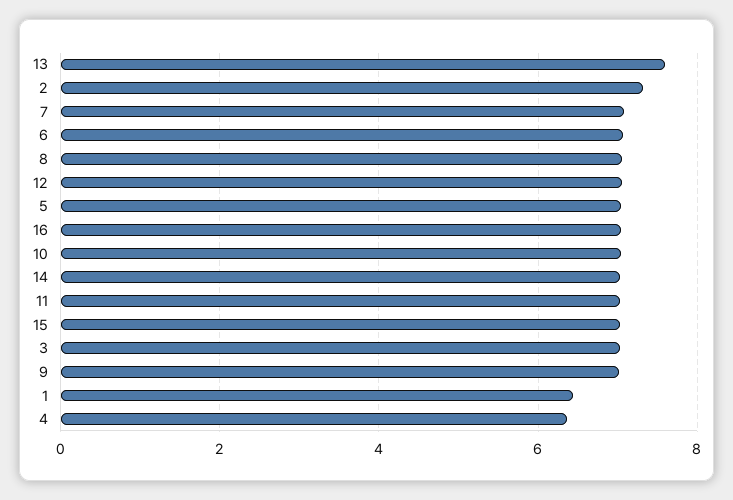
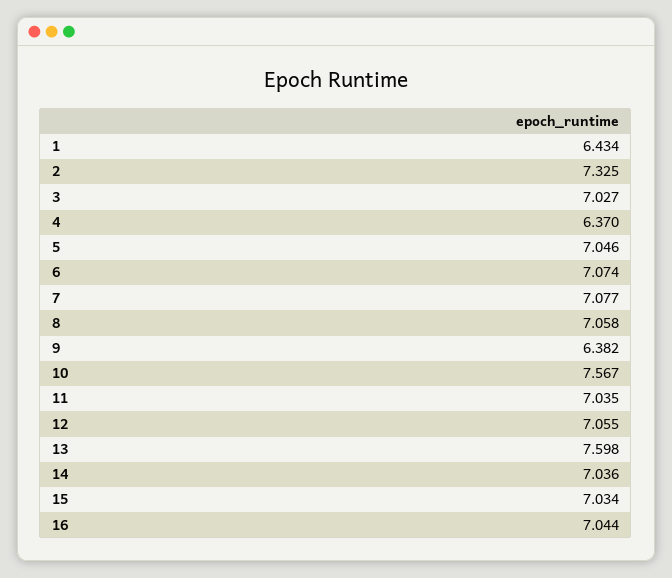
10: 7 -> 7.567
9: 7 -> 6.382

